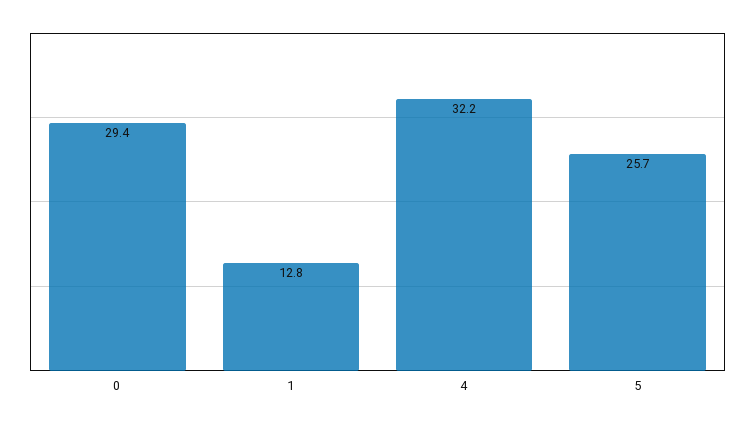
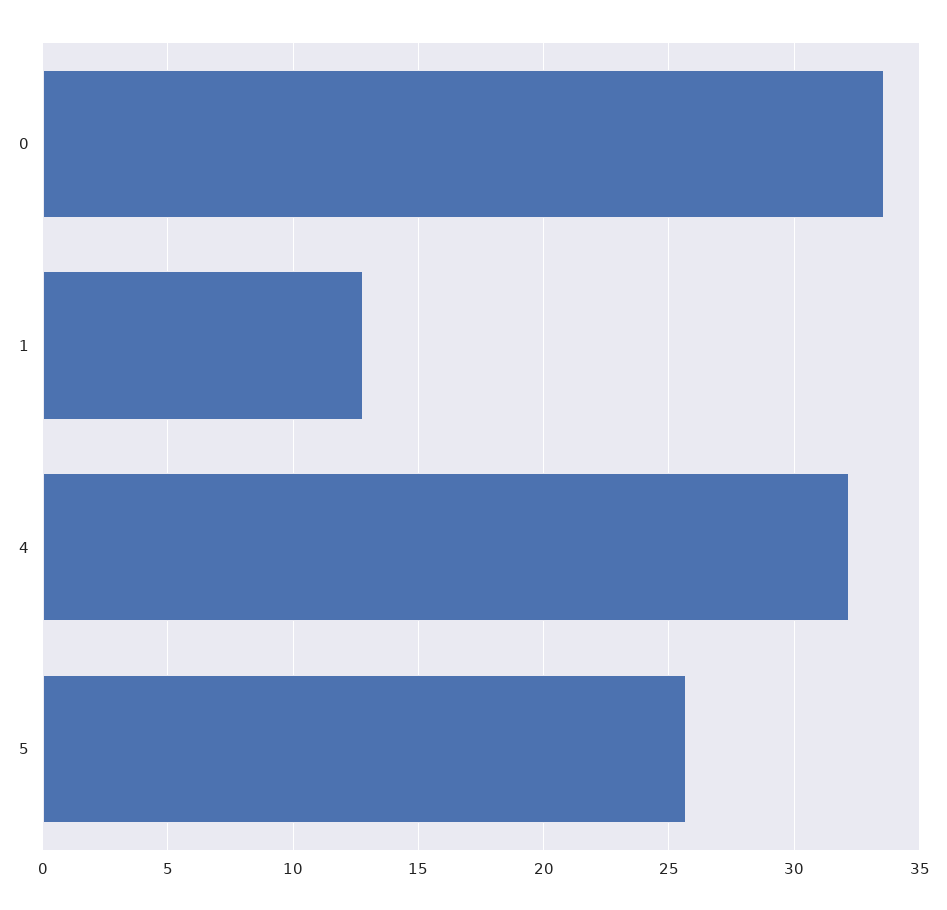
0: 29.4 -> 33.5

